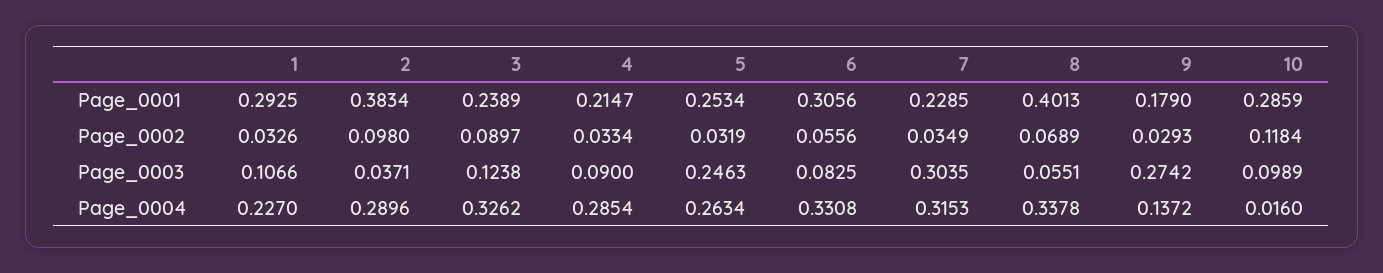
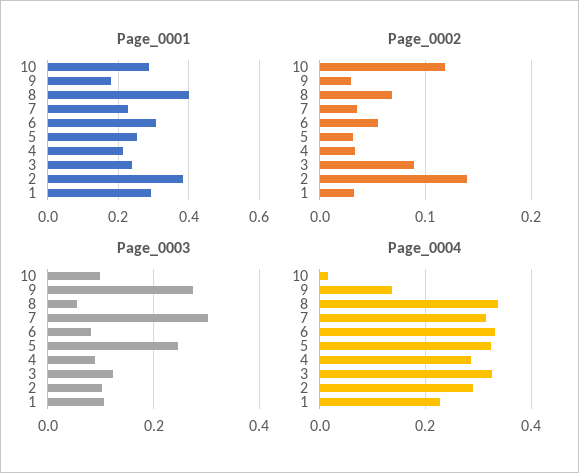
Page_0002, 2: 0.098 -> 0.14
Page_0003, 2: 0.0371 -> 0.1
Page_0004, 5: 0.2634 -> 0.32

